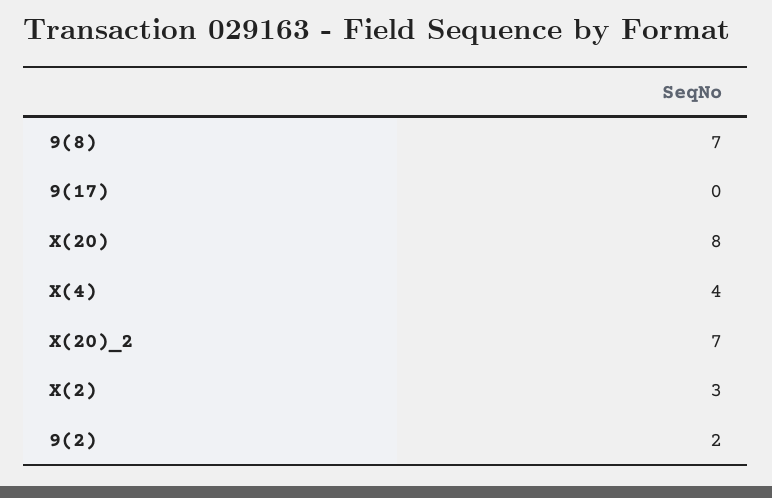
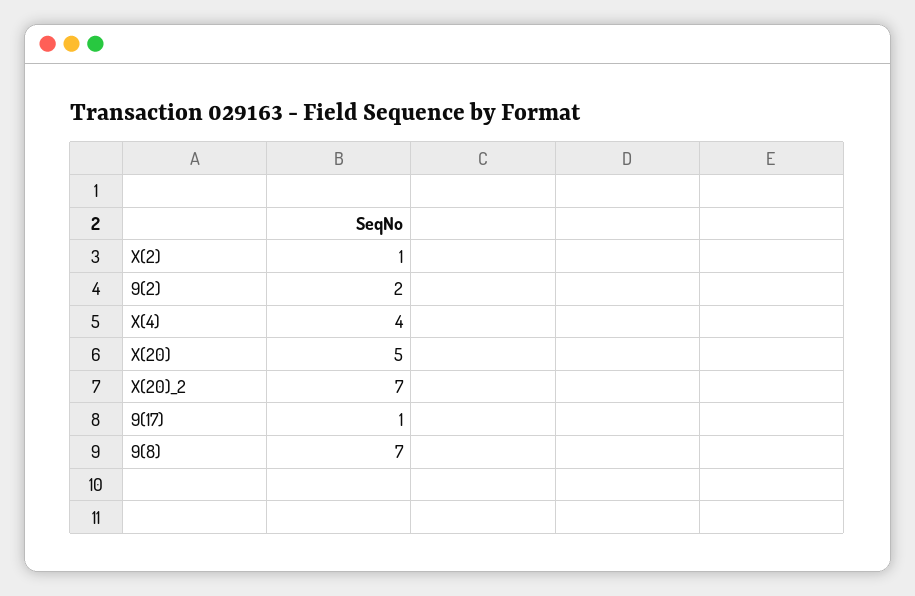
9(17): 0 -> 1
X(20): 8 -> 5
X(2): 3 -> 1

